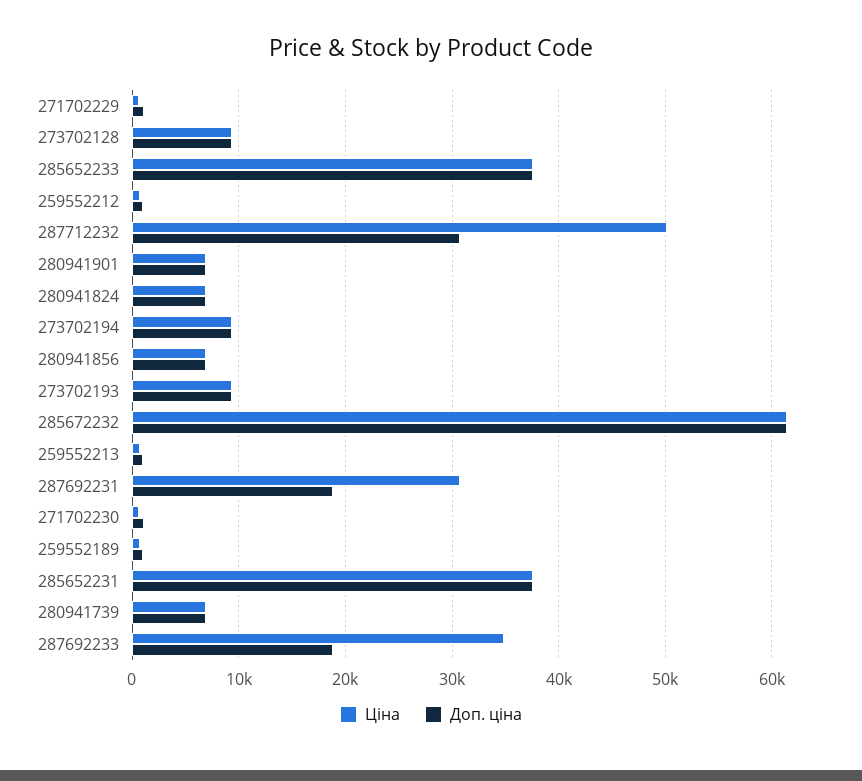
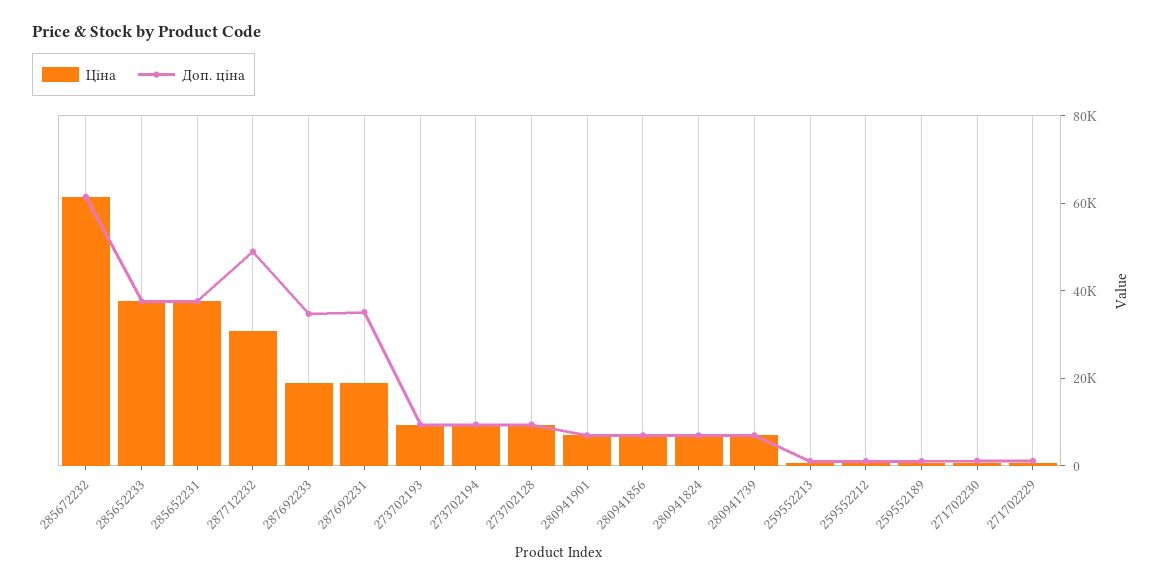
Ціна, 287712232: 50000 -> 30000
Доп. ціна, 287712232: 31000 -> 50000
Ціна, 287692231: 31000 -> 20000
Доп. ціна, 287692231: 19000 -> 35000
Ціна, 287692233: 35000 -> 20000
Доп. ціна, 287692233: 19000 -> 35000

